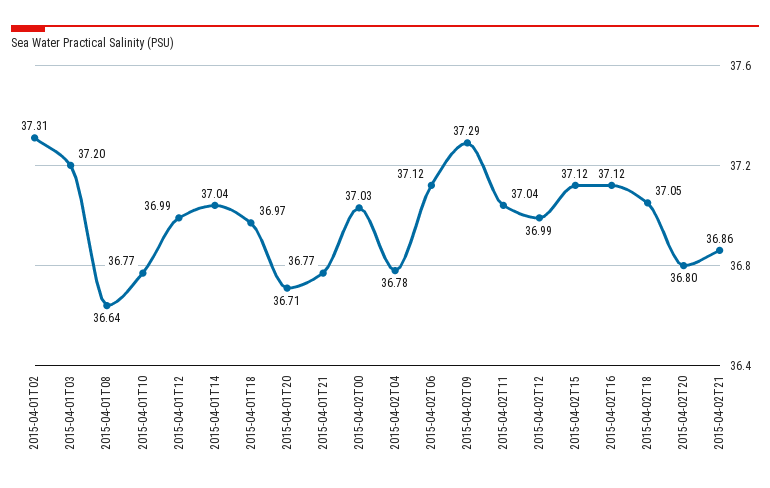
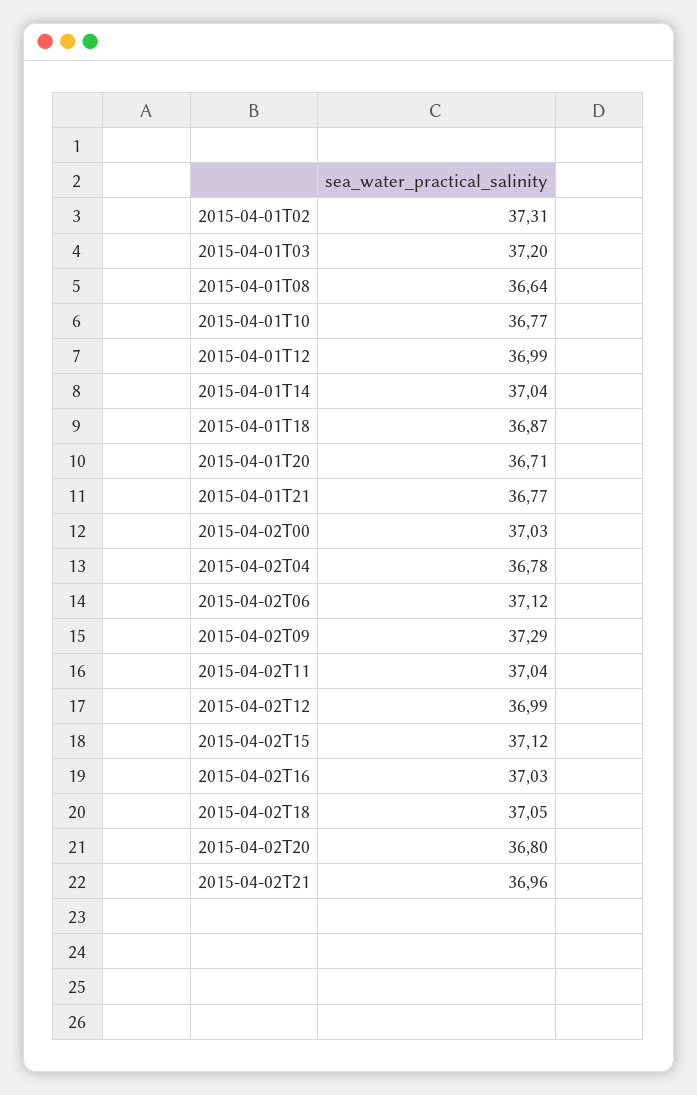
2015-04-01T18: 36.97 -> 36.87
2015-04-02T16: 37.12 -> 37.03
2015-04-02T21: 36.86 -> 36.96

